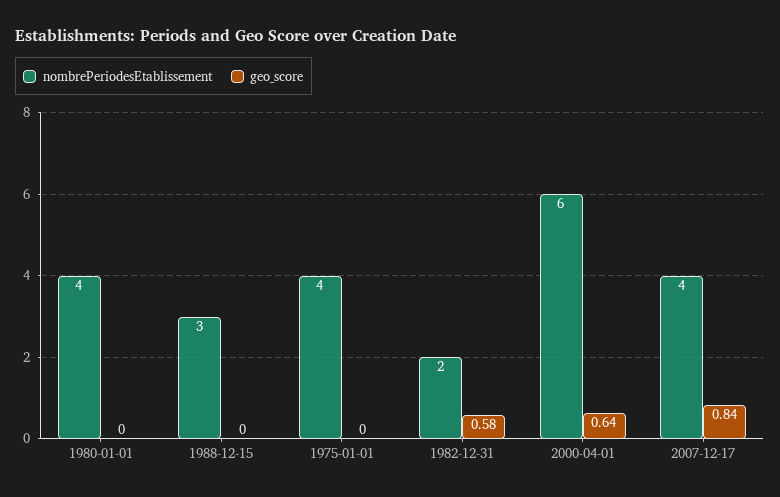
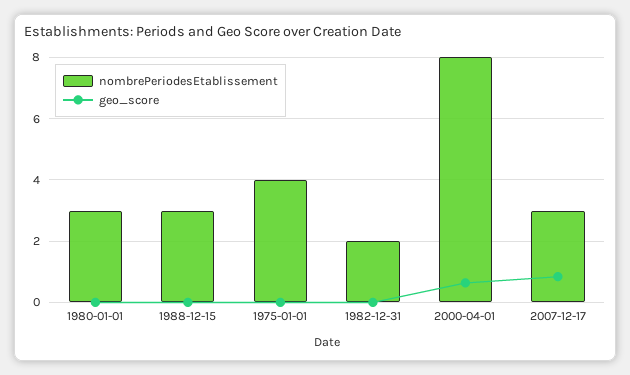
nombrePeriodesEtablissement, 1980-01-01: 4 -> 3
geo_score, 1982-12-31: 0.58 -> 0
nombrePeriodesEtablissement, 2000-04-01: 6 -> 8
nombrePeriodesEtablissement, 2007-12-17: 4 -> 3

